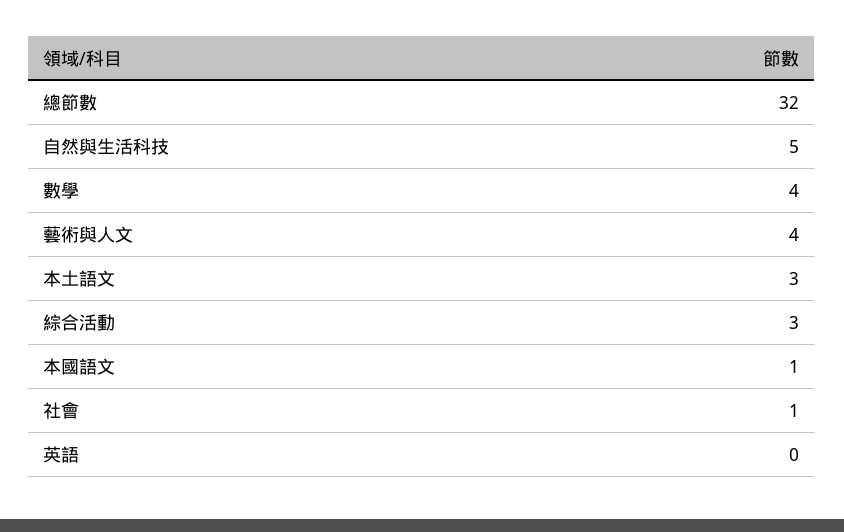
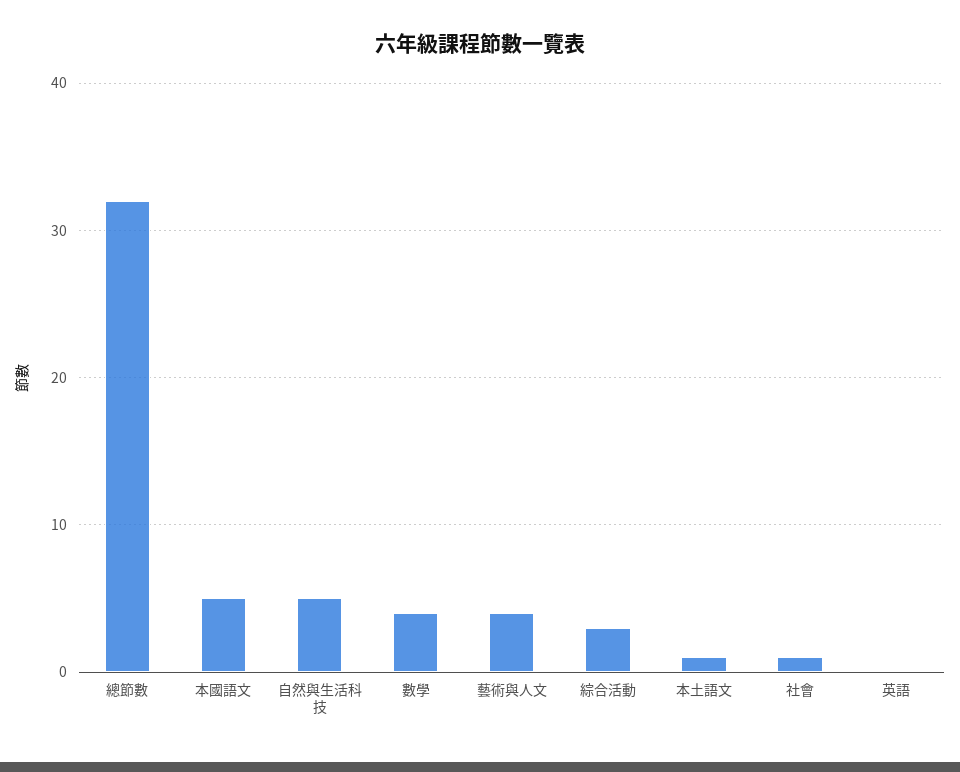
本土語文: 3 -> 1
本國語文: 1 -> 5

